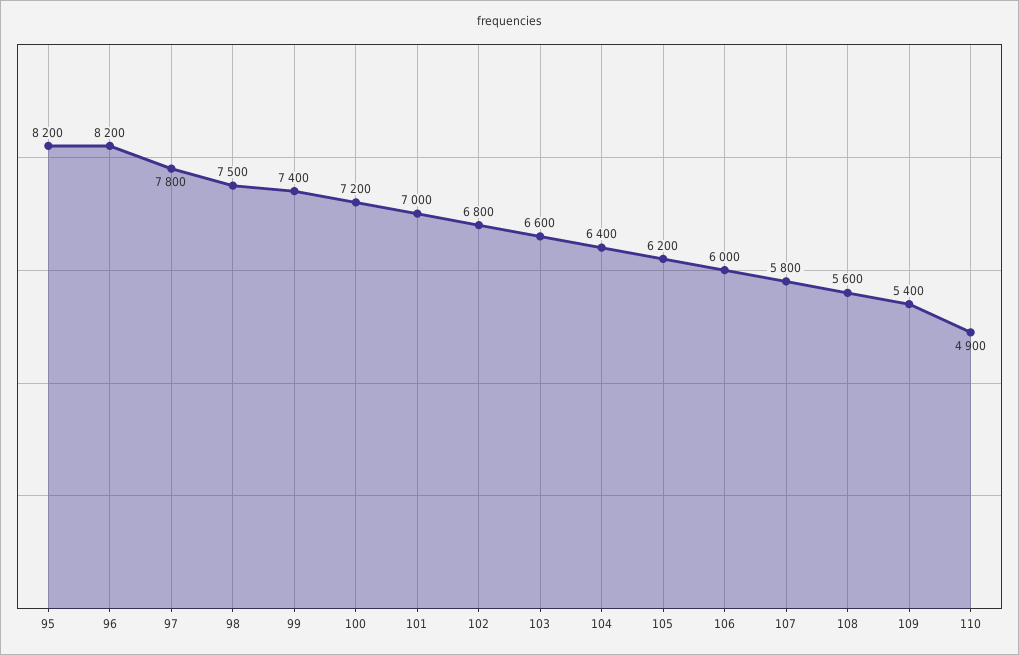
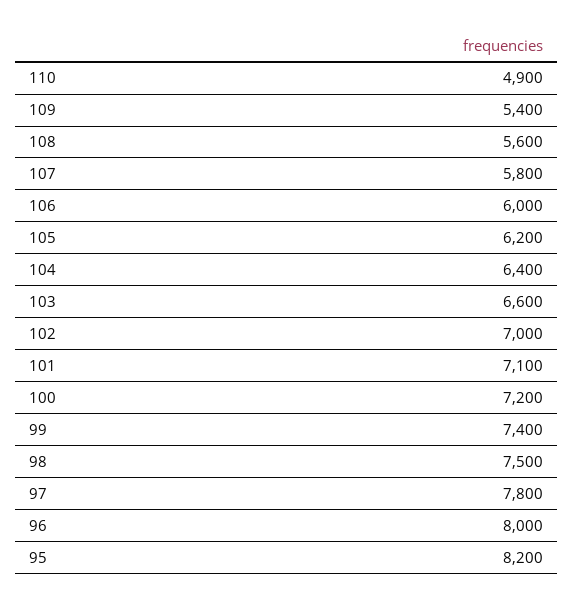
96: 8200 -> 8000
101: 7000 -> 7100
102: 6800 -> 7000

